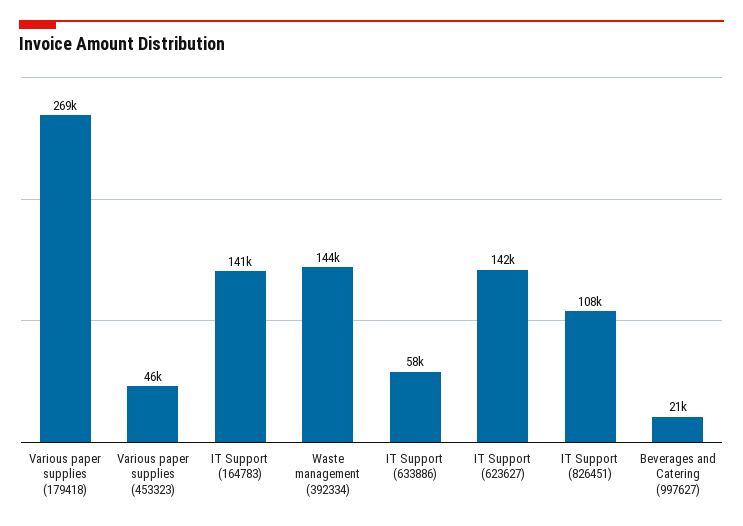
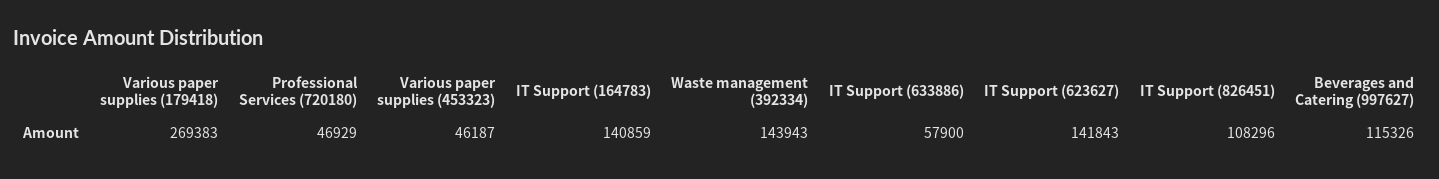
Beverages and Catering (997627): 21000 -> 115326
Professional Services (720180): none -> 46929

